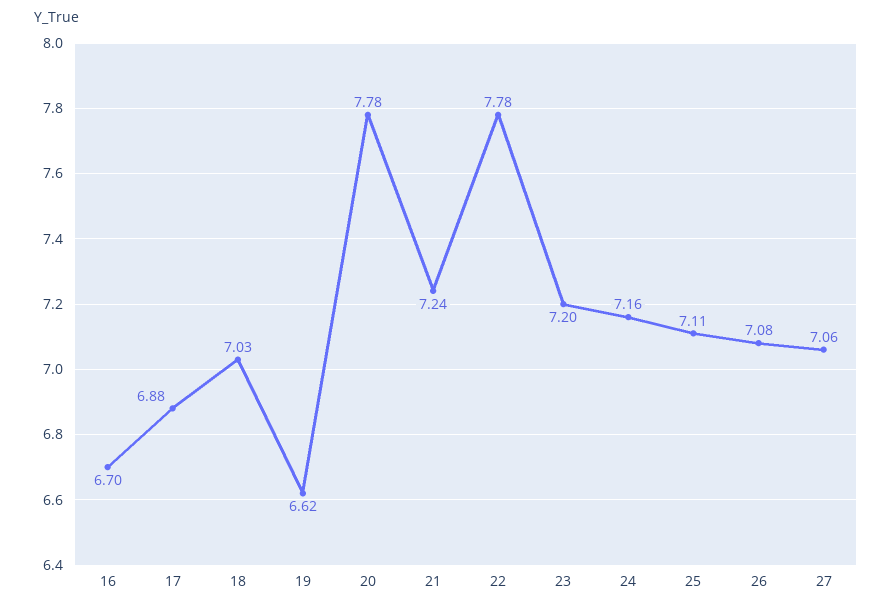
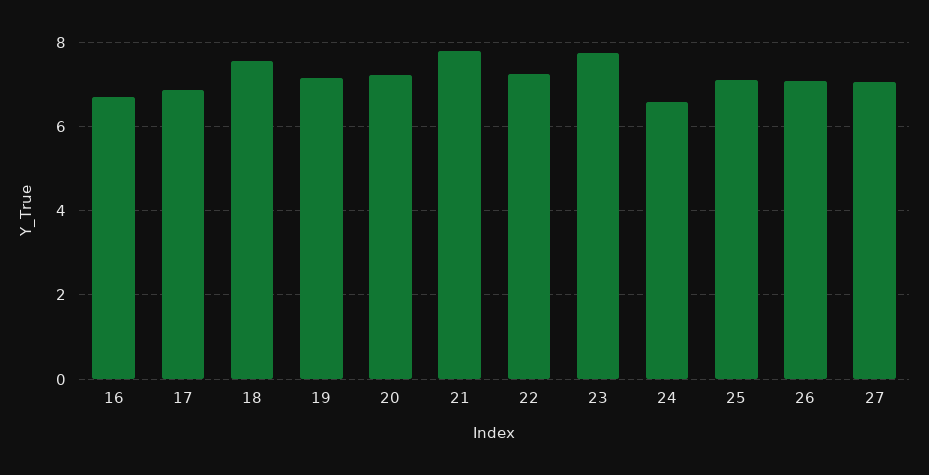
18: 7.03 -> 7.6
19: 6.62 -> 7.2
20: 7.78 -> 7.2
21: 7.24 -> 7.8
22: 7.78 -> 7.2
23: 7.2 -> 7.8
24: 7.16 -> 6.6

